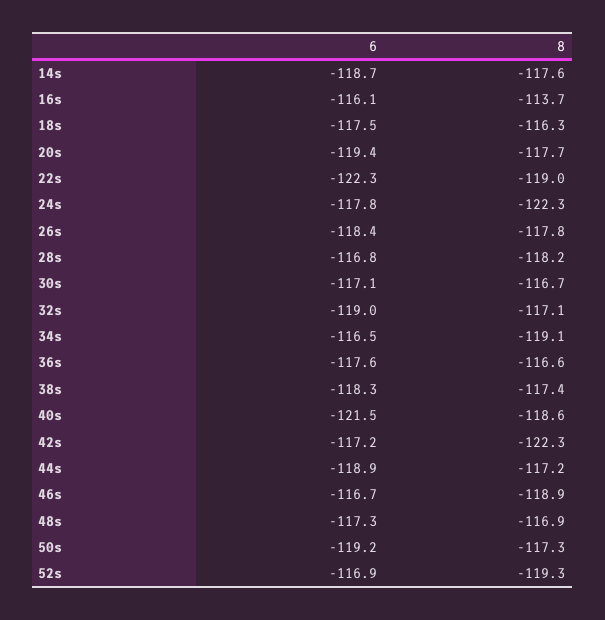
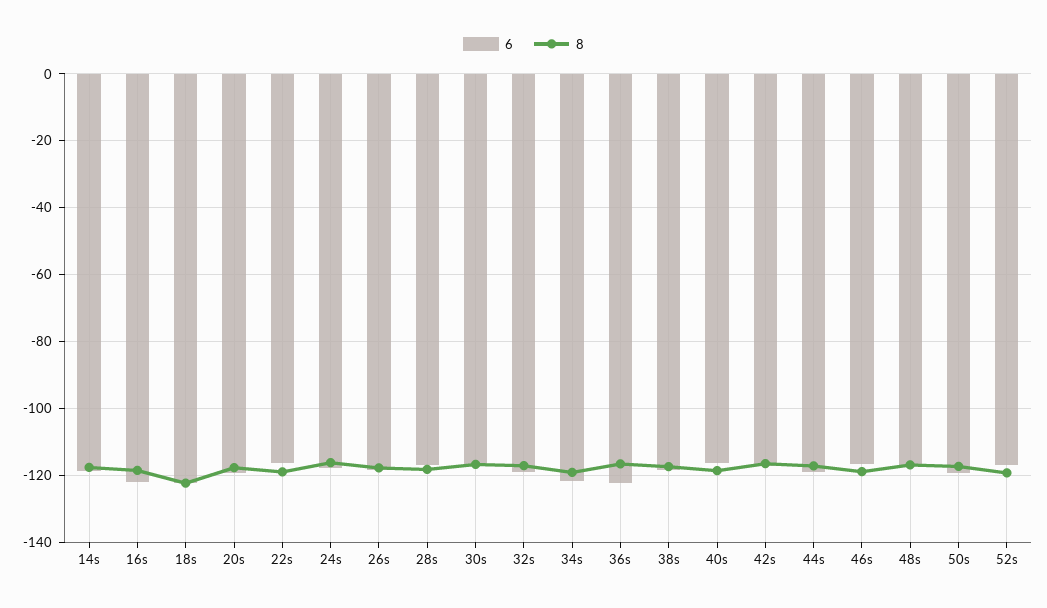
6, 16s: -116.1 -> -122
8, 16s: -113.7 -> -118
6, 18s: -117.5 -> -122
8, 18s: -116.3 -> -122
6, 22s: -122.3 -> -116
8, 24s: -122.3 -> -116
6, 34s: -116.5 -> -122
6, 36s: -117.6 -> -122
6, 40s: -121.5 -> -116
8, 42s: -122.3 -> -116

